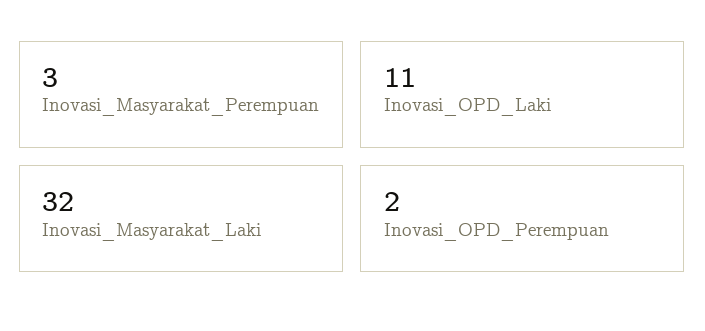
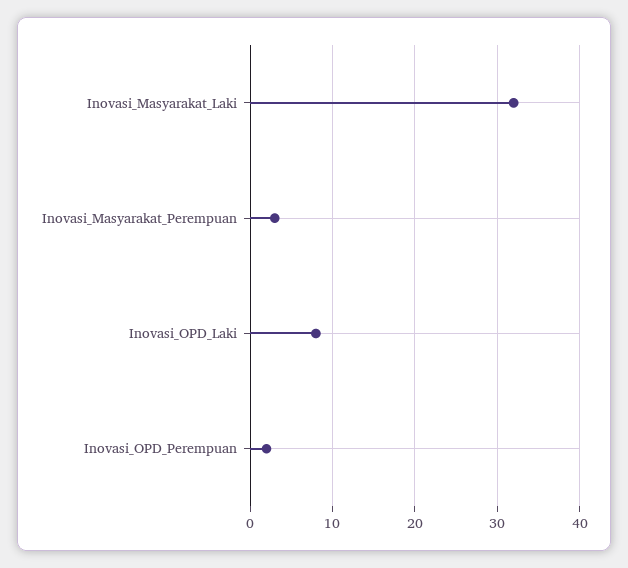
Inovasi_OPD_Laki: 11 -> 8

